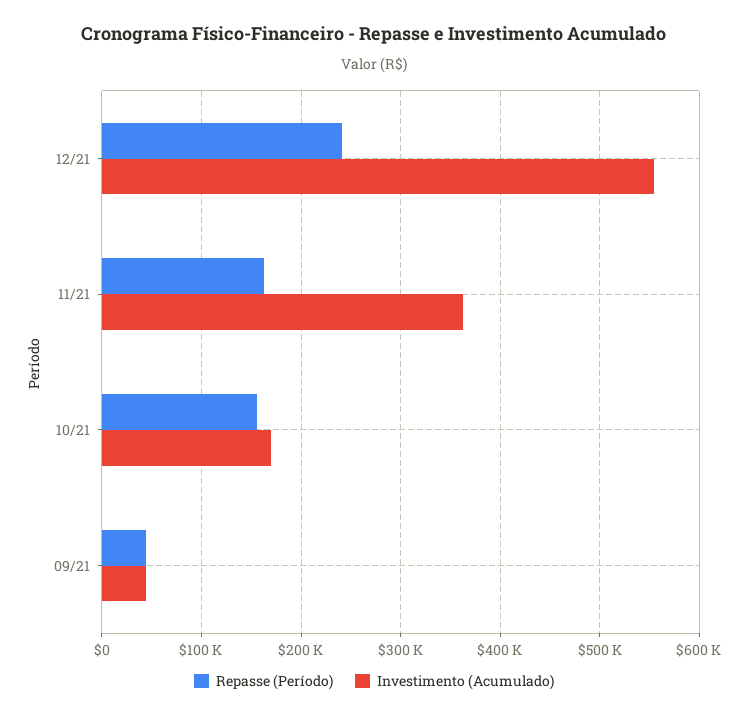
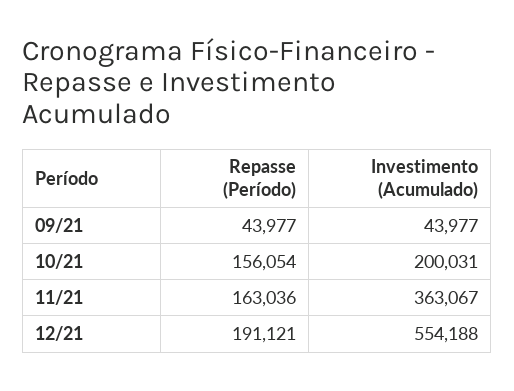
Repasse (Período), 12/21: 240000 -> 191121
Investimento (Acumulado), 10/21: 170000 -> 200031

